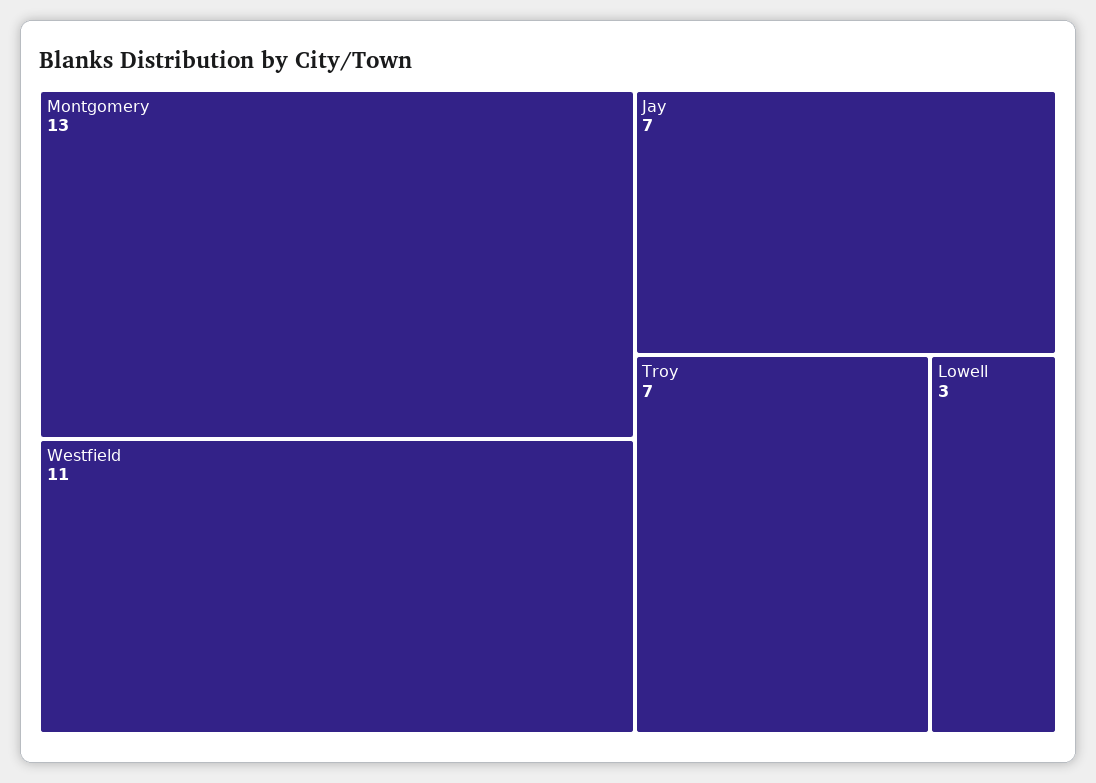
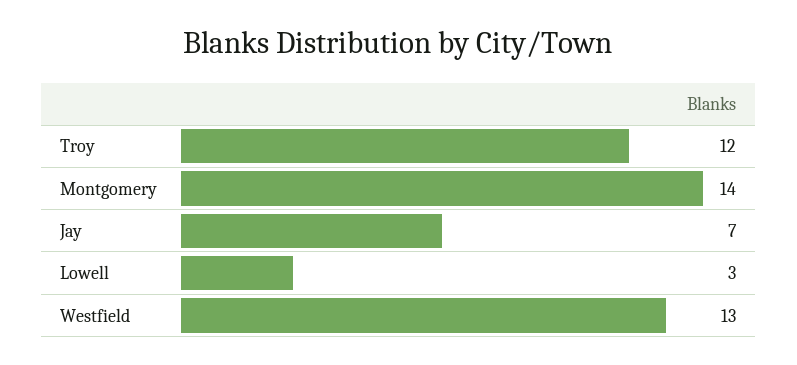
Montgomery: 13 -> 14
Westfield: 11 -> 13
Troy: 7 -> 12

